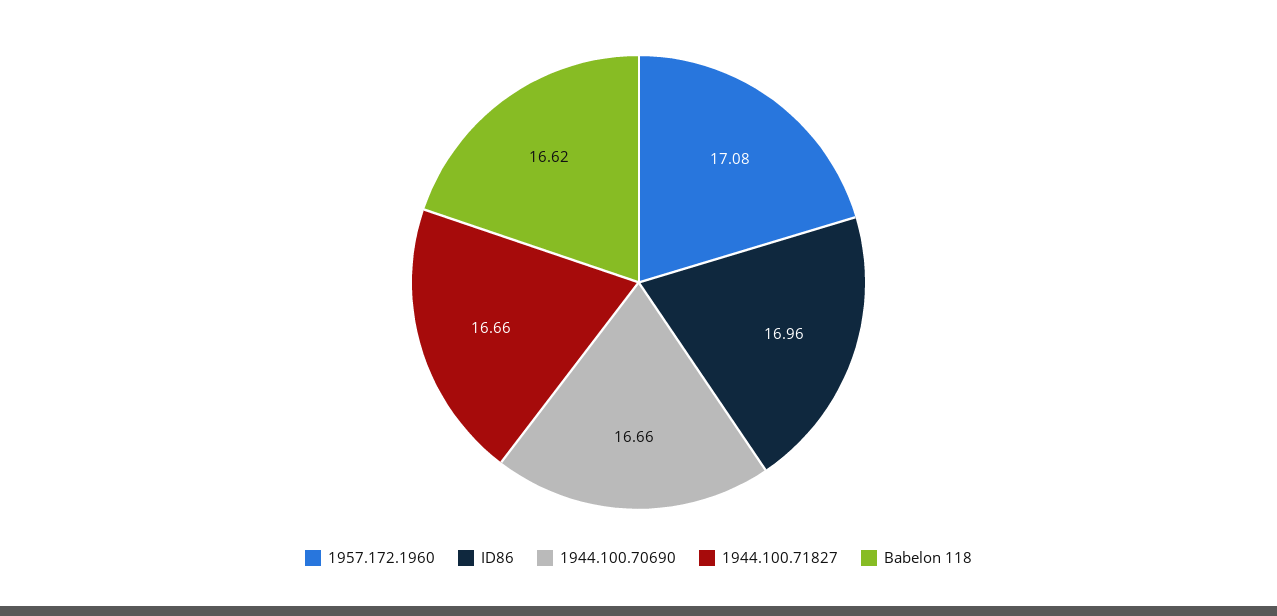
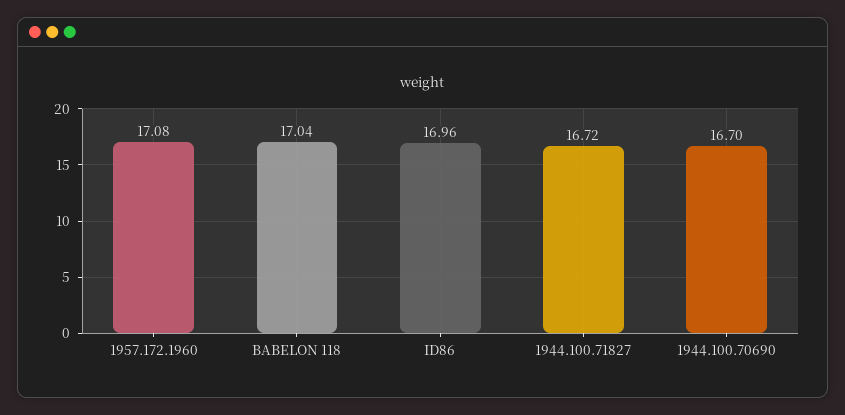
1944.100.70690: 16.66 -> 16.7
1944.100.71827: 16.66 -> 16.72
Babelon 118: 16.62 -> 17.04

